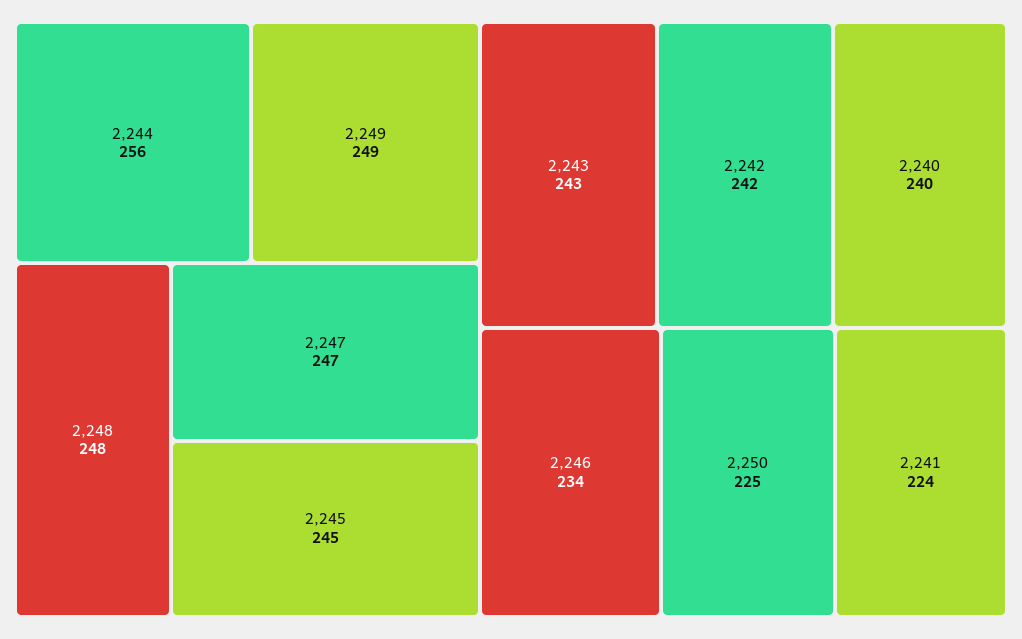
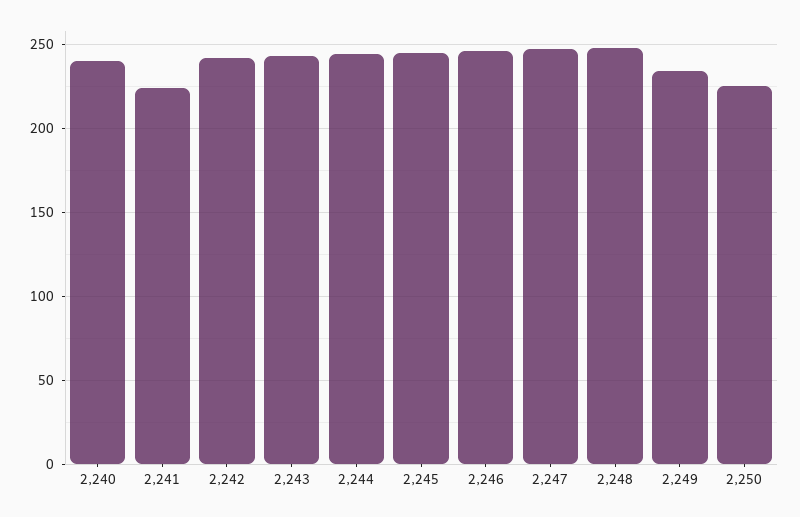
2,244: 256 -> 245
2,249: 249 -> 235
2,246: 234 -> 245

